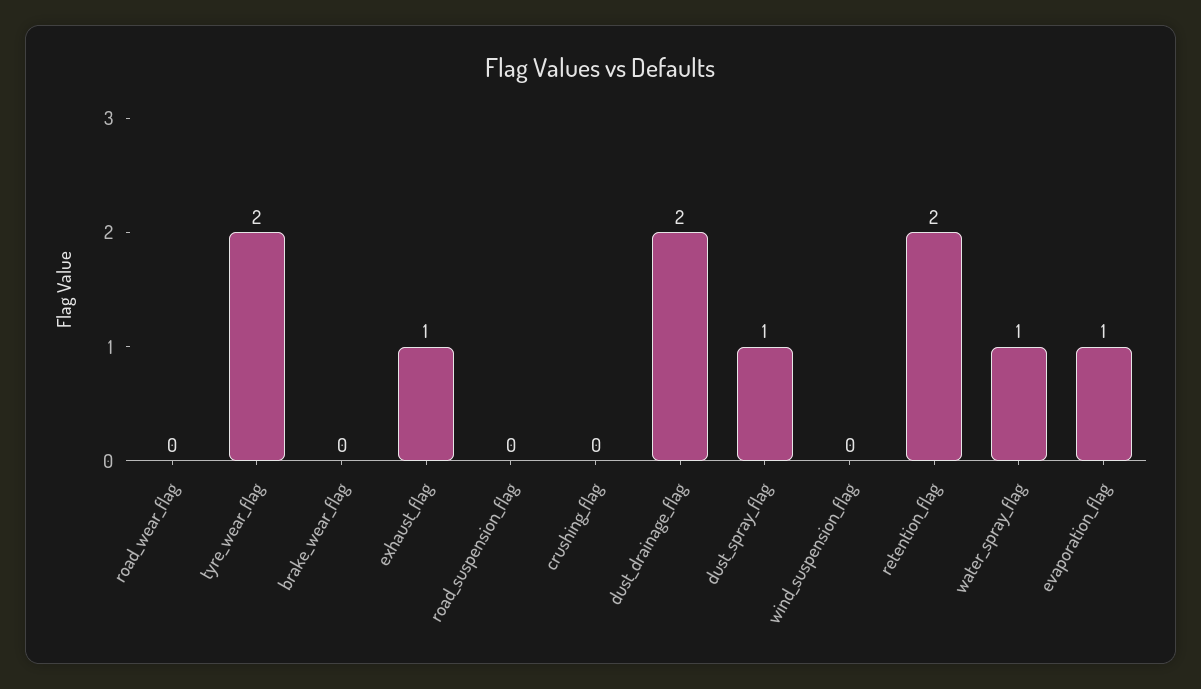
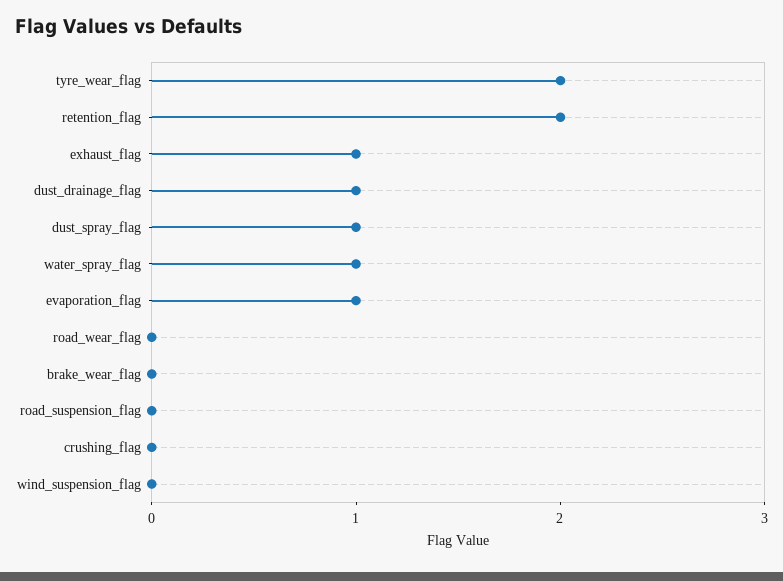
dust_drainage_flag: 2 -> 1

